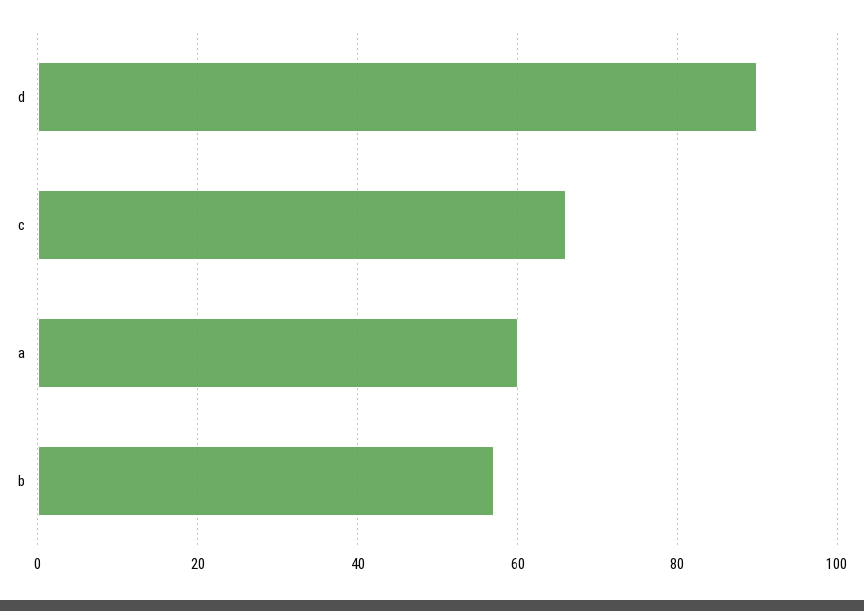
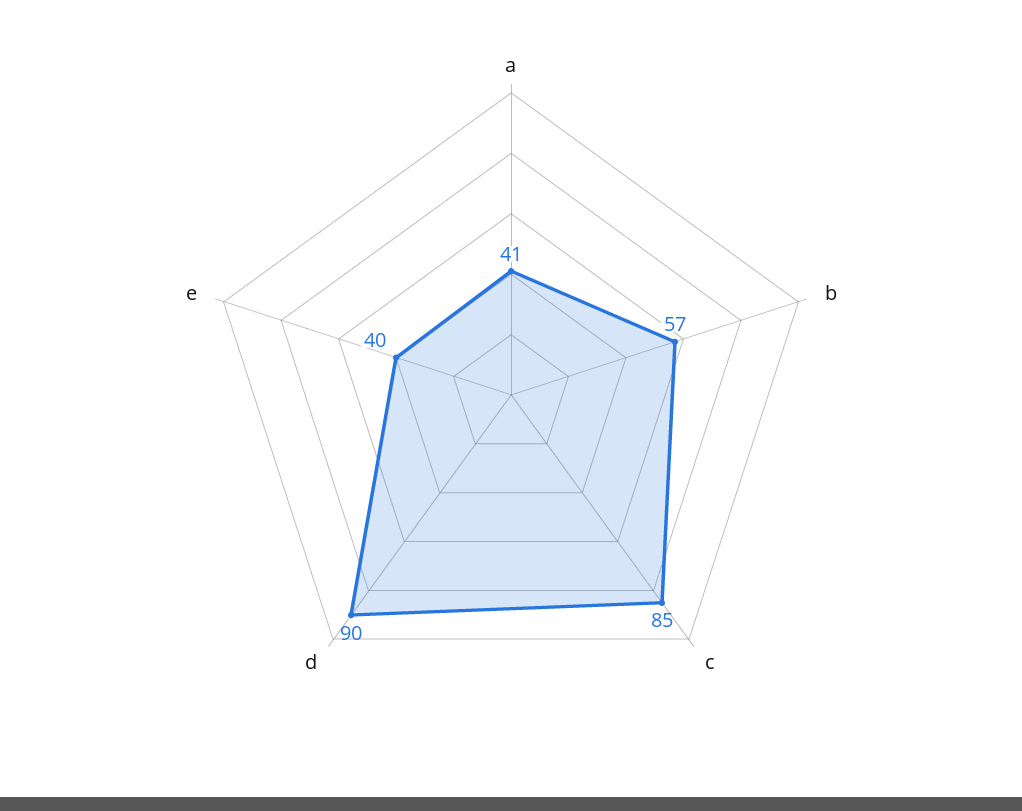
c: 65 -> 85
a: 60 -> 41
e: none -> 40

